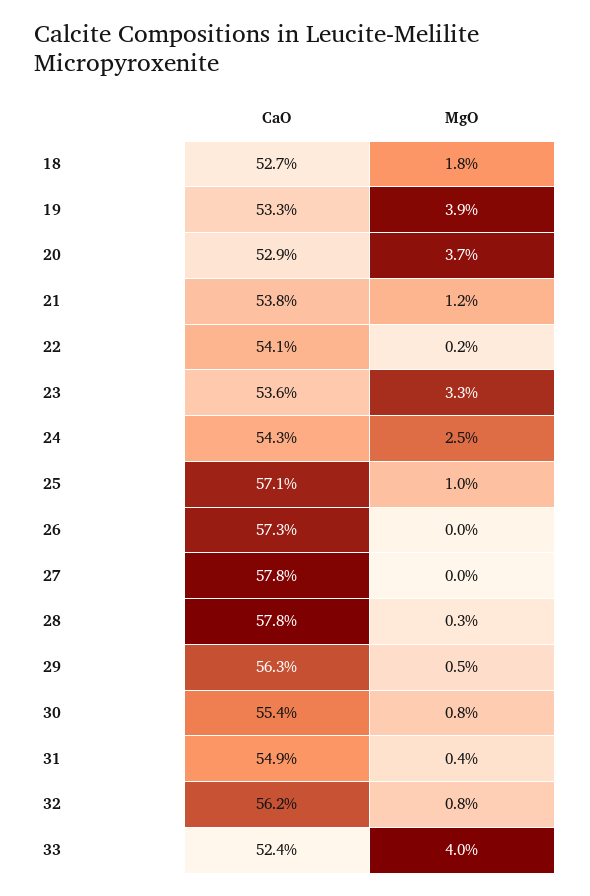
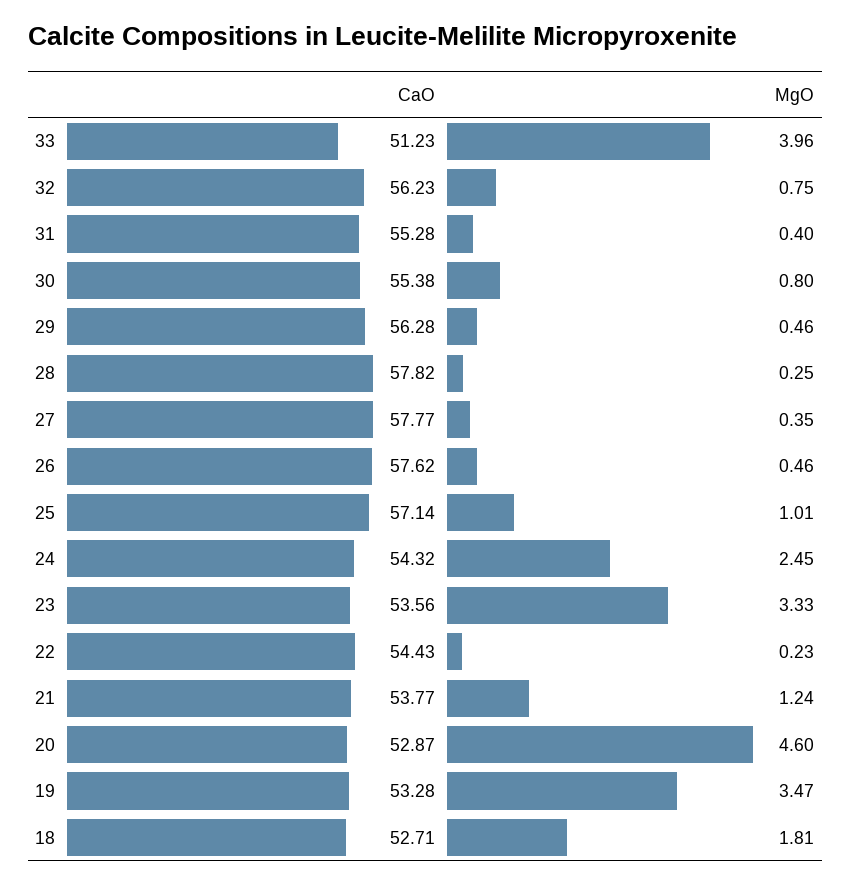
MgO, 19: 3.9 -> 3.47
MgO, 20: 3.7 -> 4.6
CaO, 22: 54.1 -> 54.43
CaO, 26: 57.3 -> 57.62
MgO, 26: 0 -> 0.46
MgO, 27: 0 -> 0.35
CaO, 31: 54.9 -> 55.28
CaO, 33: 52.4 -> 51.23

